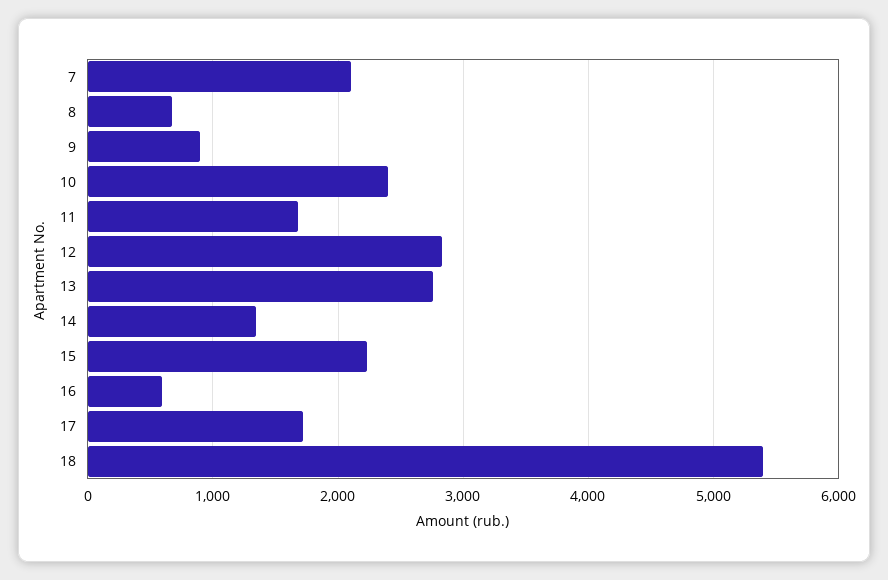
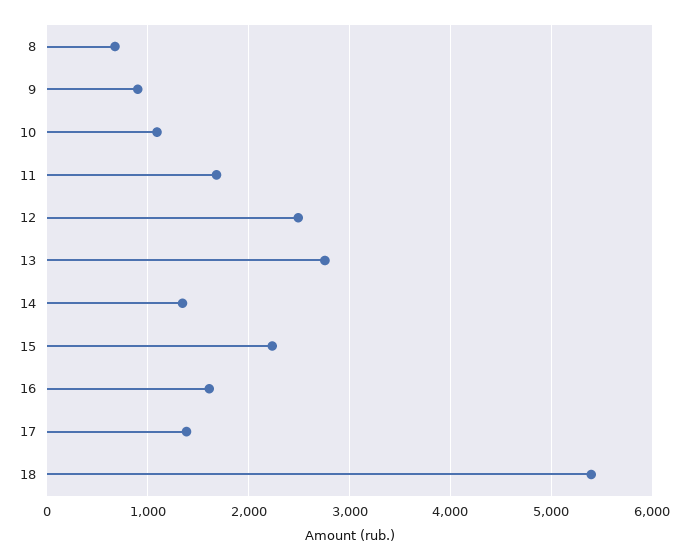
7: 2100 -> none
10: 2400 -> 1100
12: 2800 -> 2500
16: 600 -> 1600
17: 1700 -> 1400

